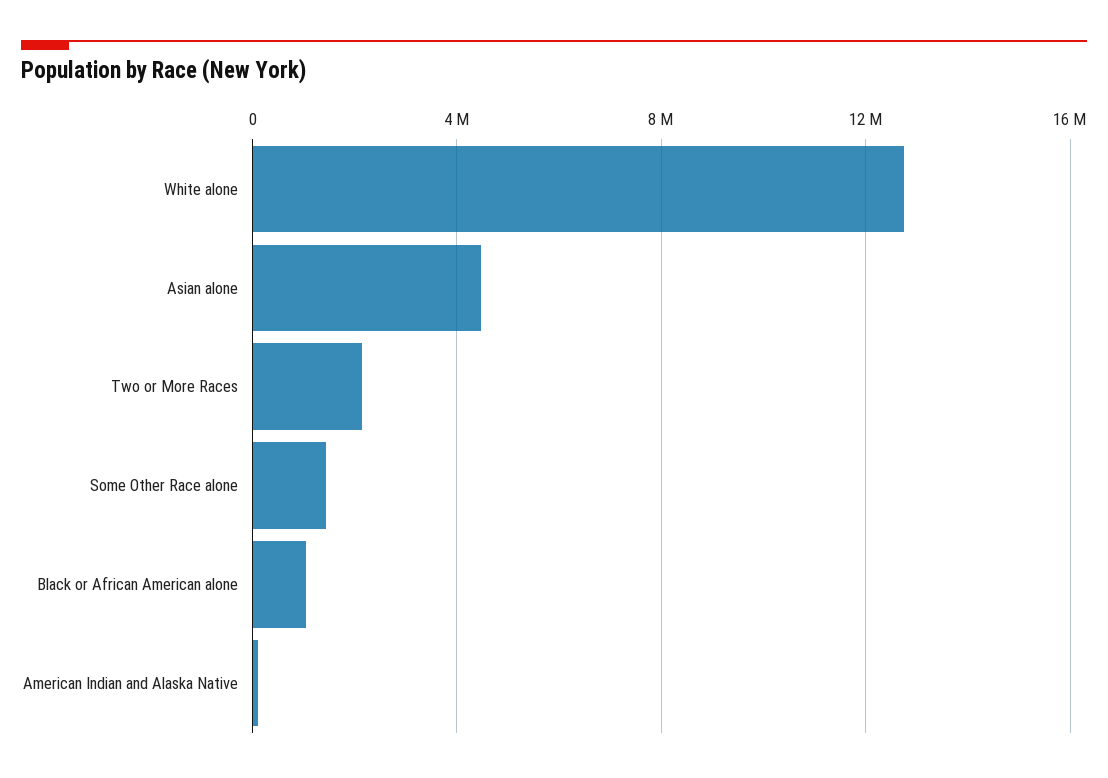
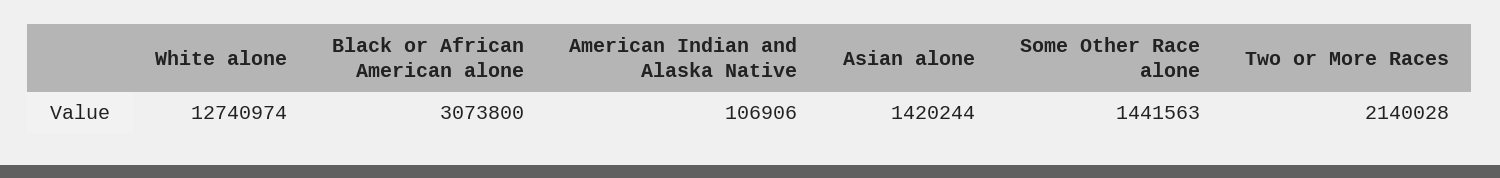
Asian alone: 4500000 -> 1420244
Black or African American alone: 1000000 -> 3073800

